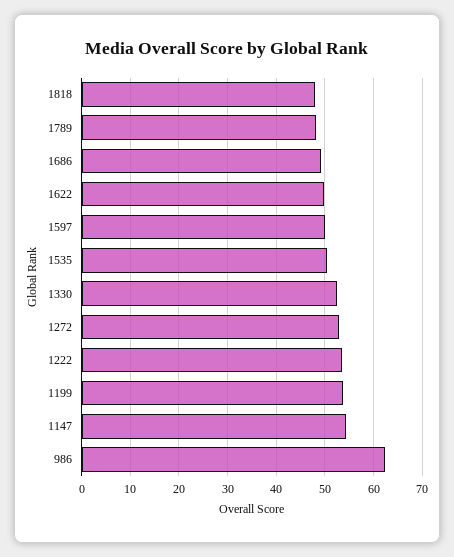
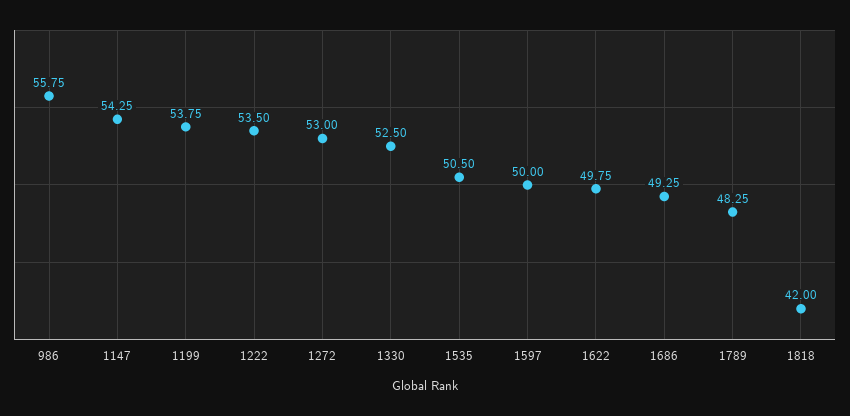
1818: 48 -> 42
986: 62 -> 55.75

